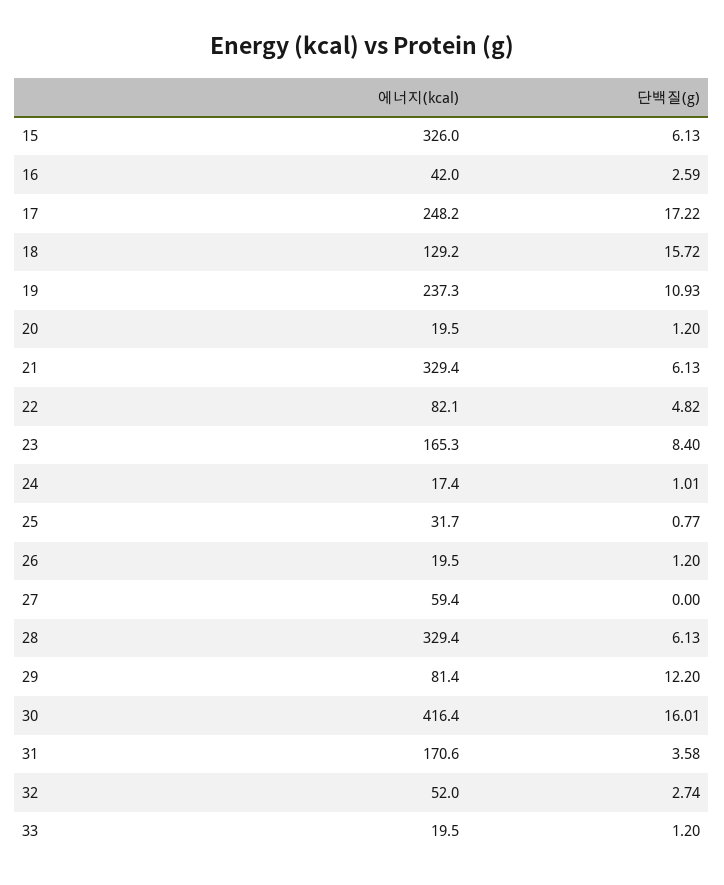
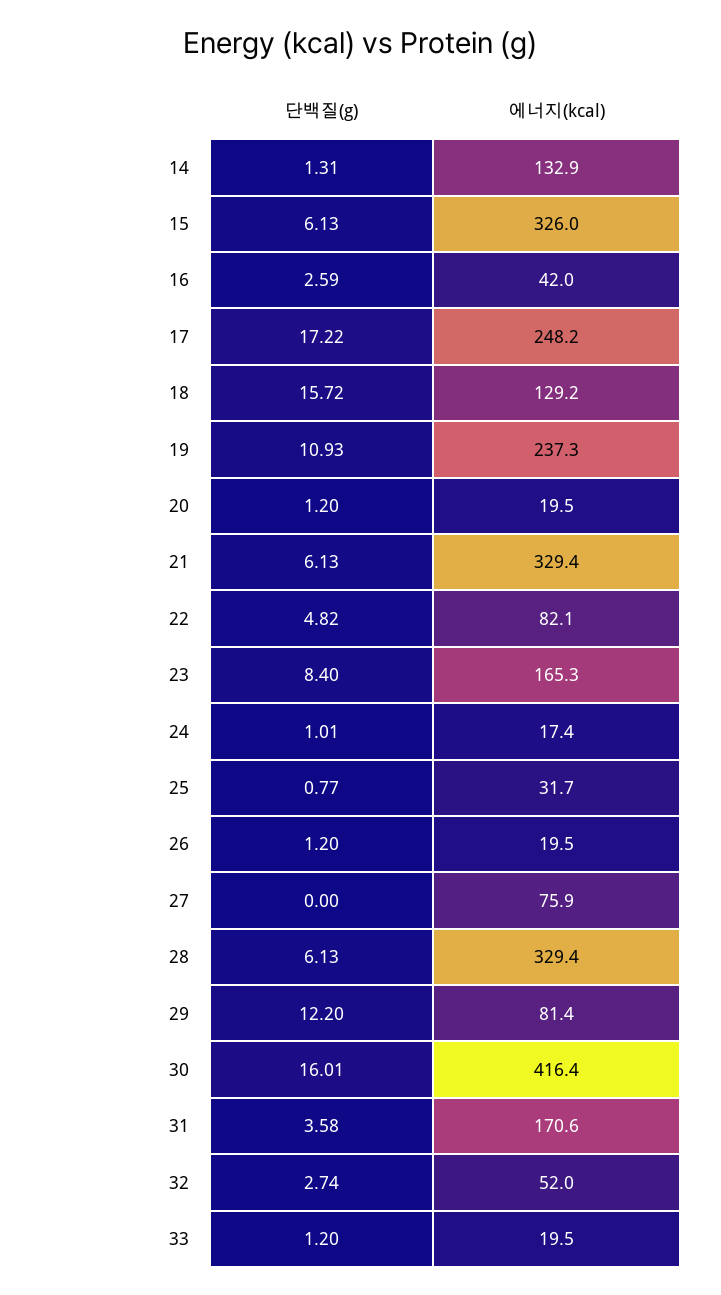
에너지(kcal), 27: 59.4 -> 75.9
단백질(g), 14: none -> 1.31
에너지(kcal), 14: none -> 132.9

